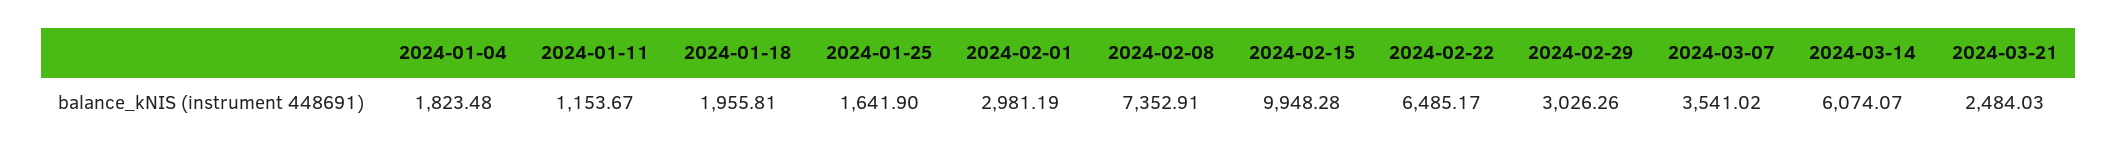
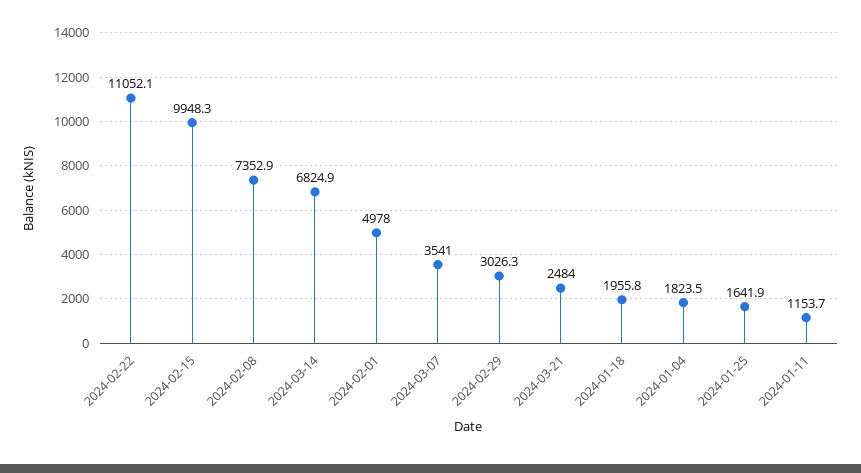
2024-02-01: 2981.19 -> 4978
2024-02-22: 6485.17 -> 11052.1
2024-03-14: 6074.07 -> 6824.9

